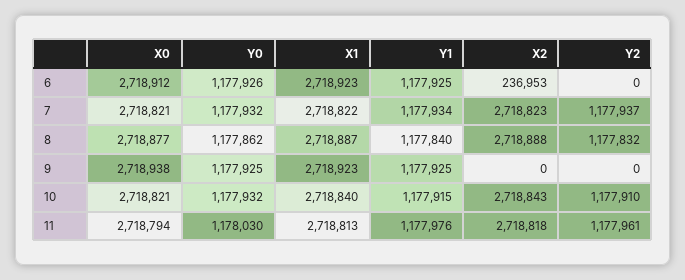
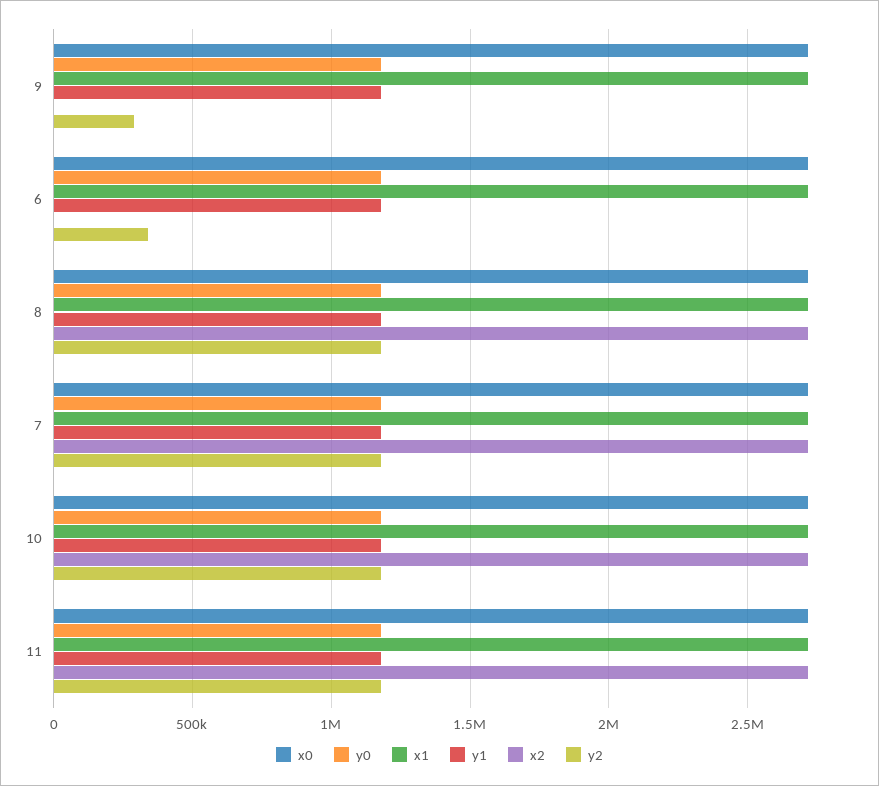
X2, 6: 236953 -> 0
Y2, 6: 0 -> 350000
Y2, 9: 0 -> 300000

